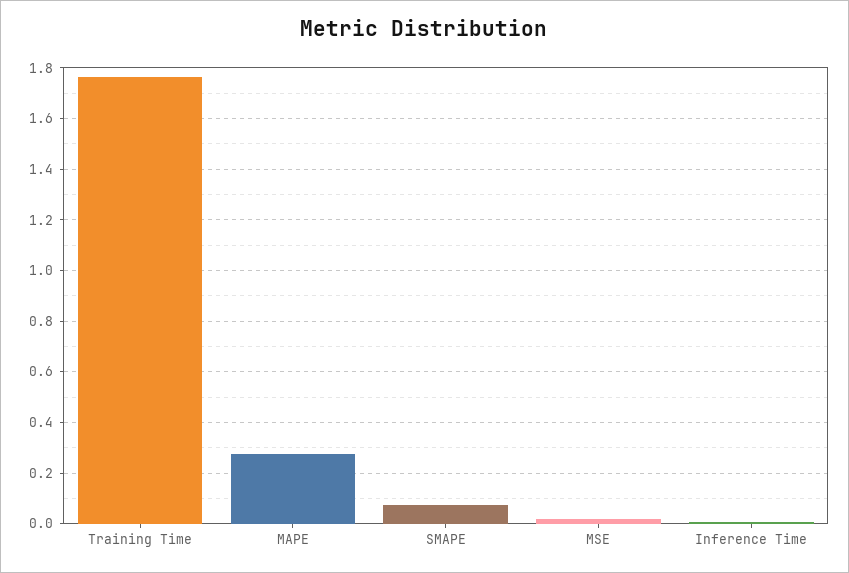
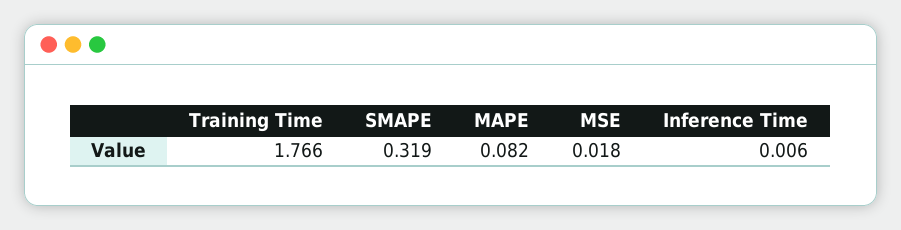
MAPE: 0.275 -> 0.082
SMAPE: 0.075 -> 0.319

